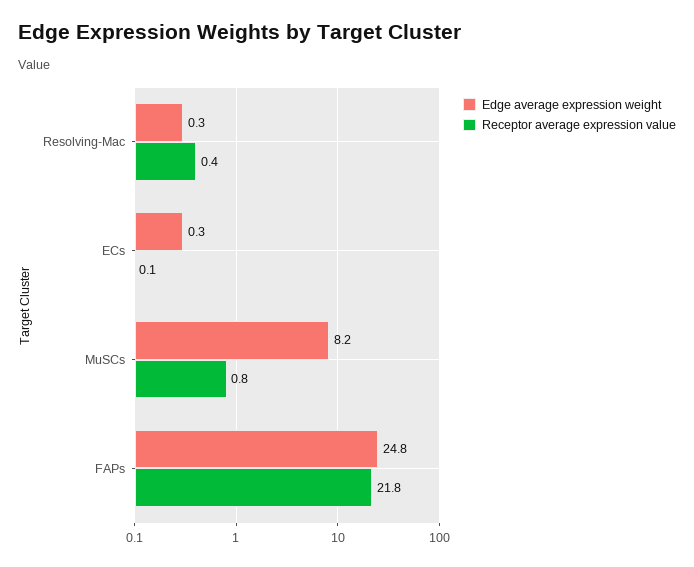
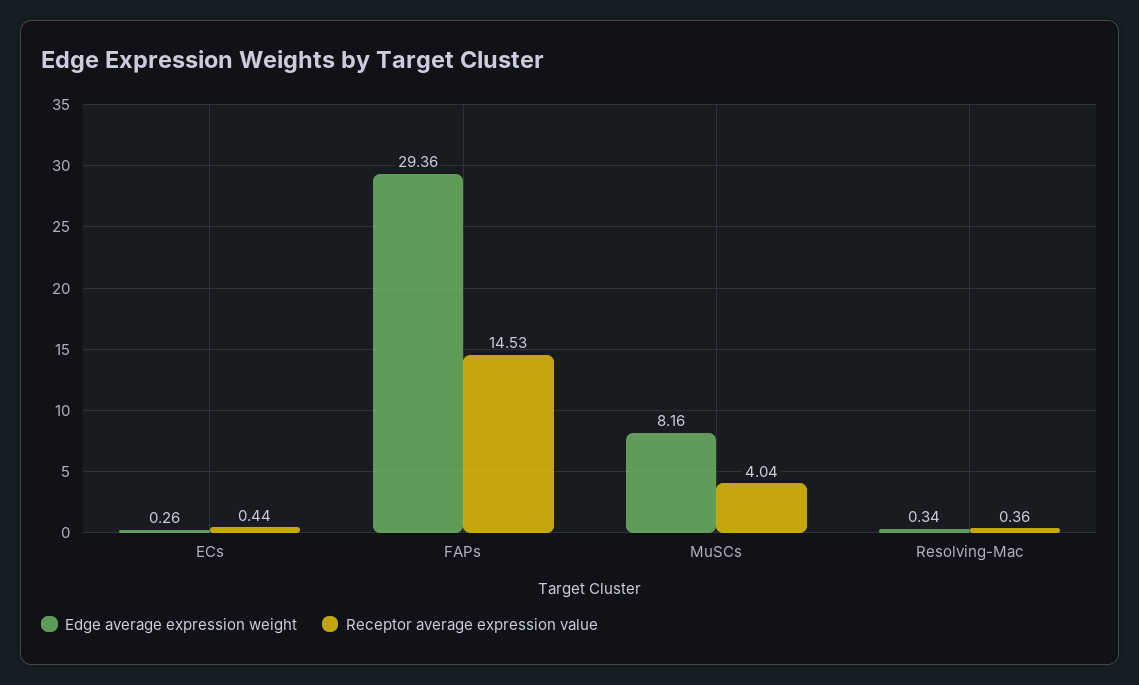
Receptor average expression value, ECs: 0.1 -> 0.44
Receptor average expression value, MuSCs: 0.8 -> 4.04
Edge average expression weight, FAPs: 24.8 -> 29.36
Receptor average expression value, FAPs: 21.8 -> 14.53

